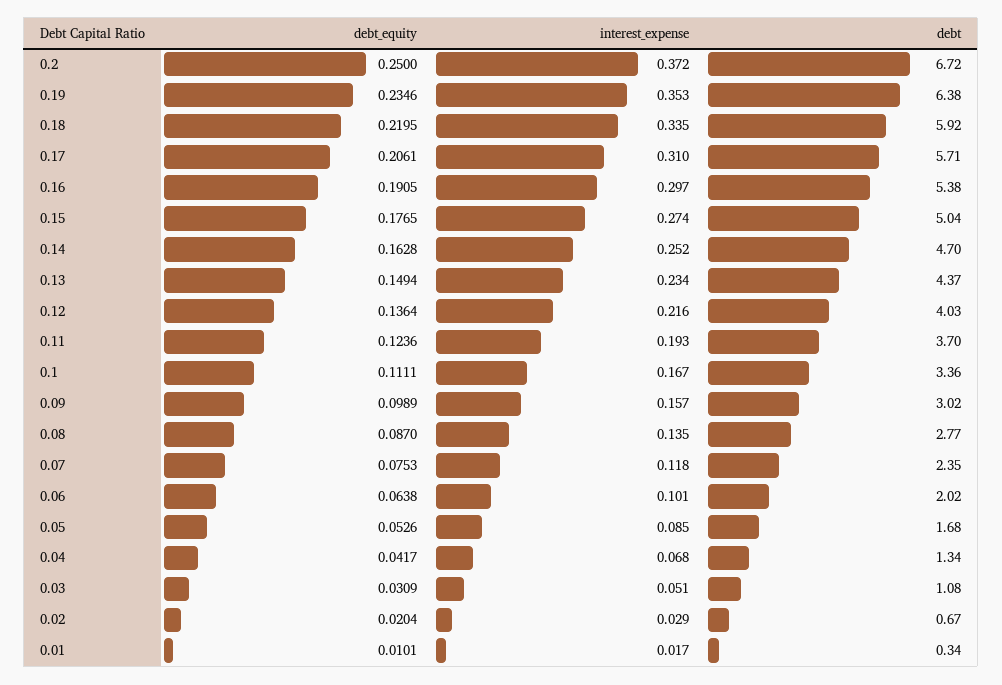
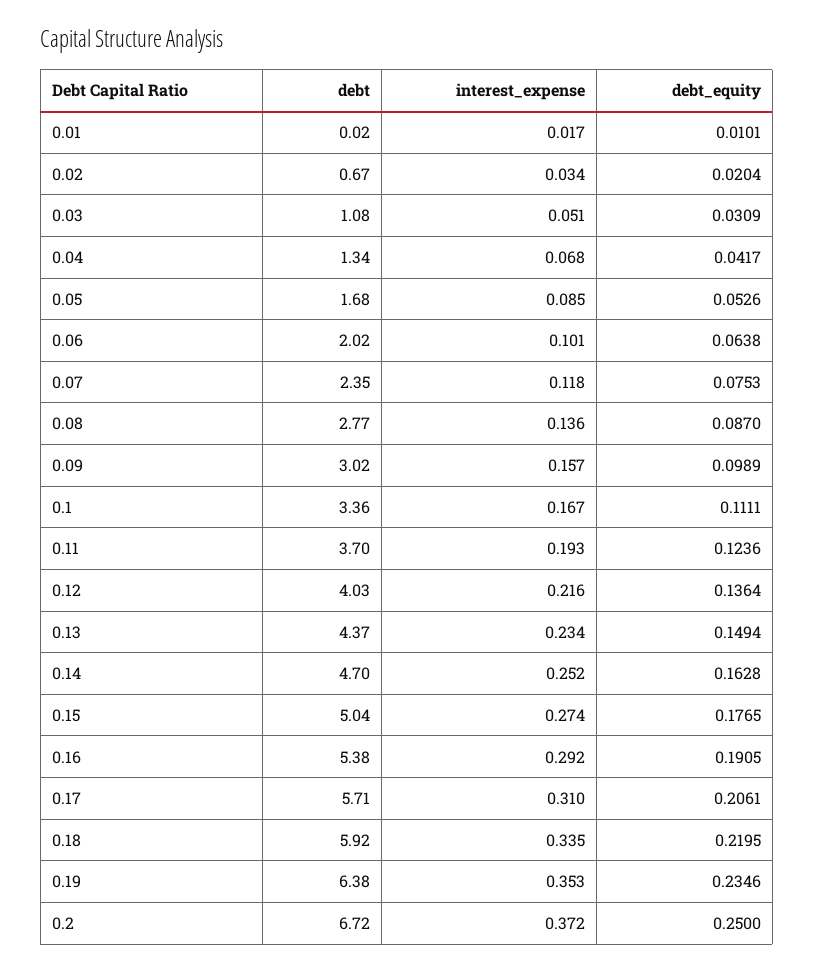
interest_expense, 0.16: 0.297 -> 0.292
interest_expense, 0.08: 0.135 -> 0.136
interest_expense, 0.02: 0.029 -> 0.034
debt, 0.01: 0.34 -> 0.02

